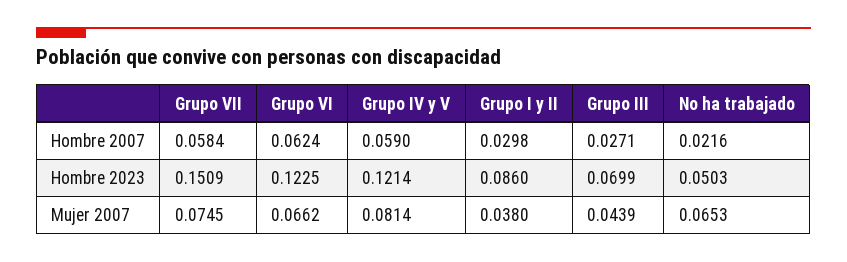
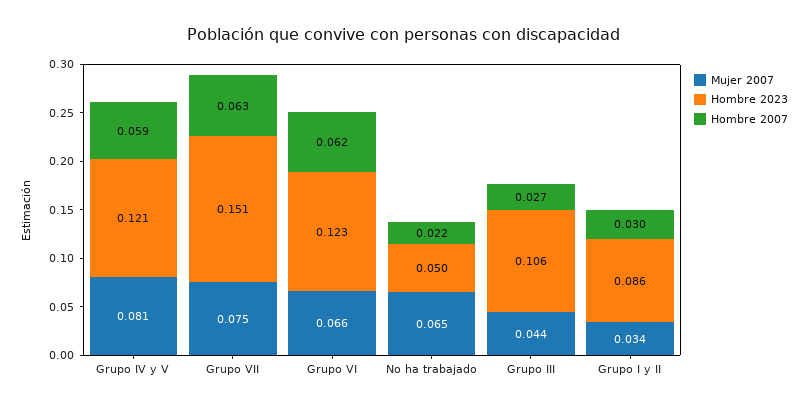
Hombre 2007, Grupo VII: 0.0584 -> 0.063
Hombre 2023, Grupo III: 0.0699 -> 0.106
Mujer 2007, Grupo I y II: 0.038 -> 0.034

